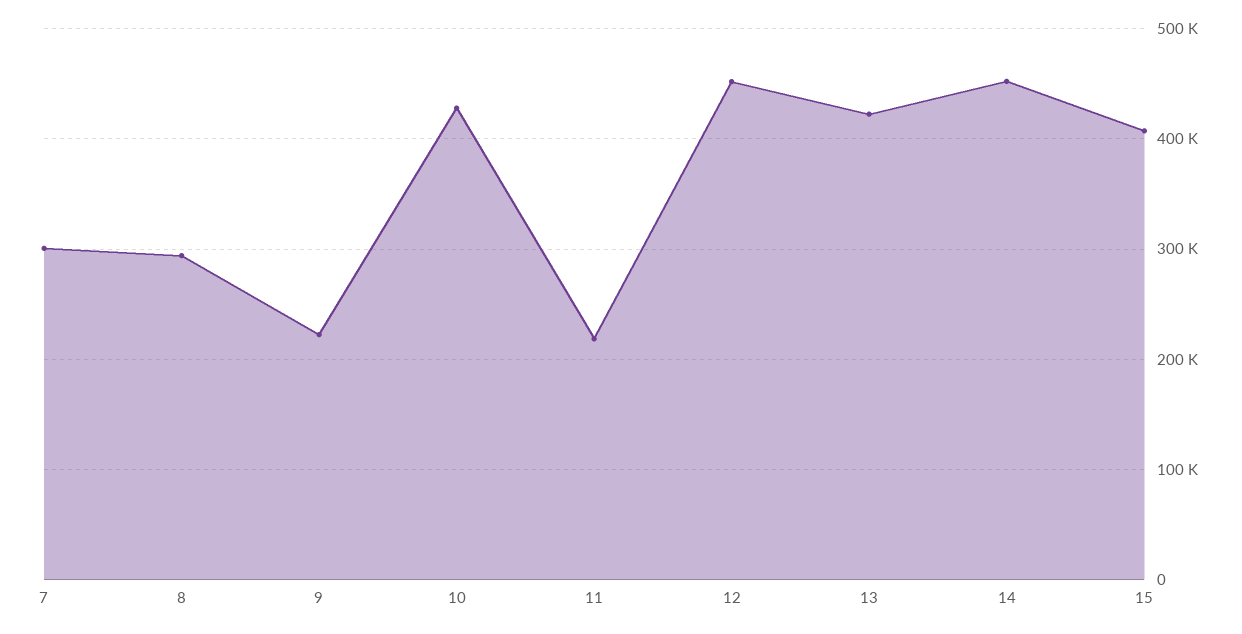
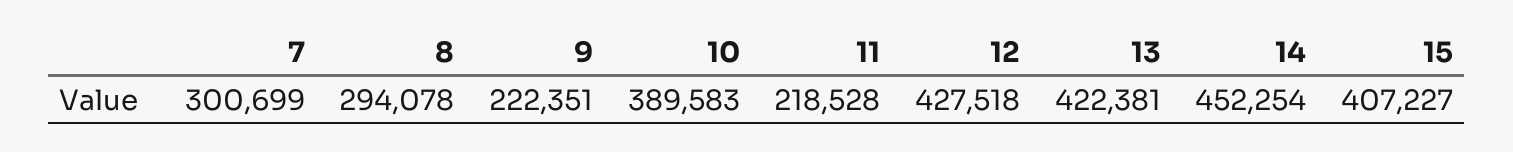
10: 430000 -> 389583
12: 450000 -> 427518

